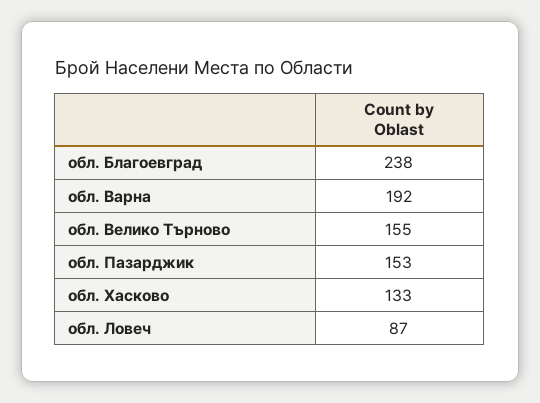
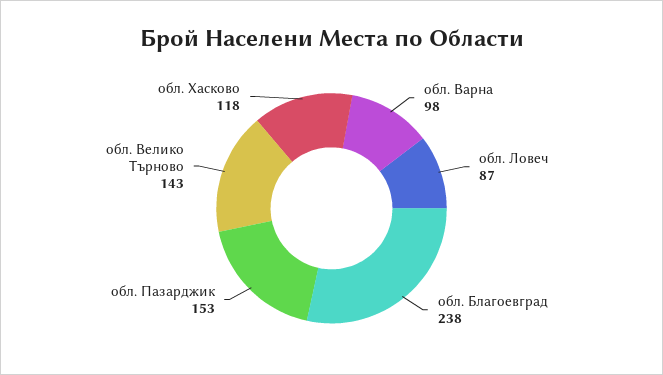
обл. Варна: 192 -> 98
обл. Велико Търново: 155 -> 143
обл. Хасково: 133 -> 118

